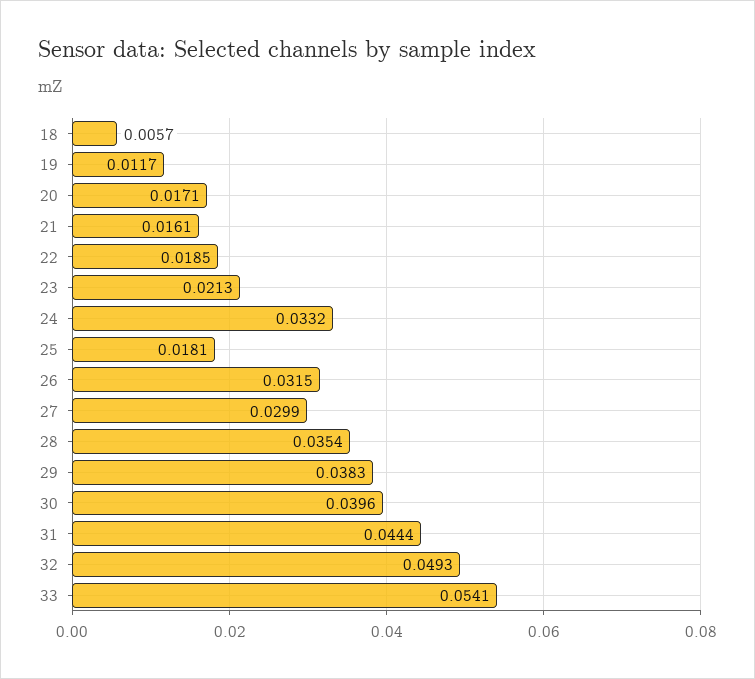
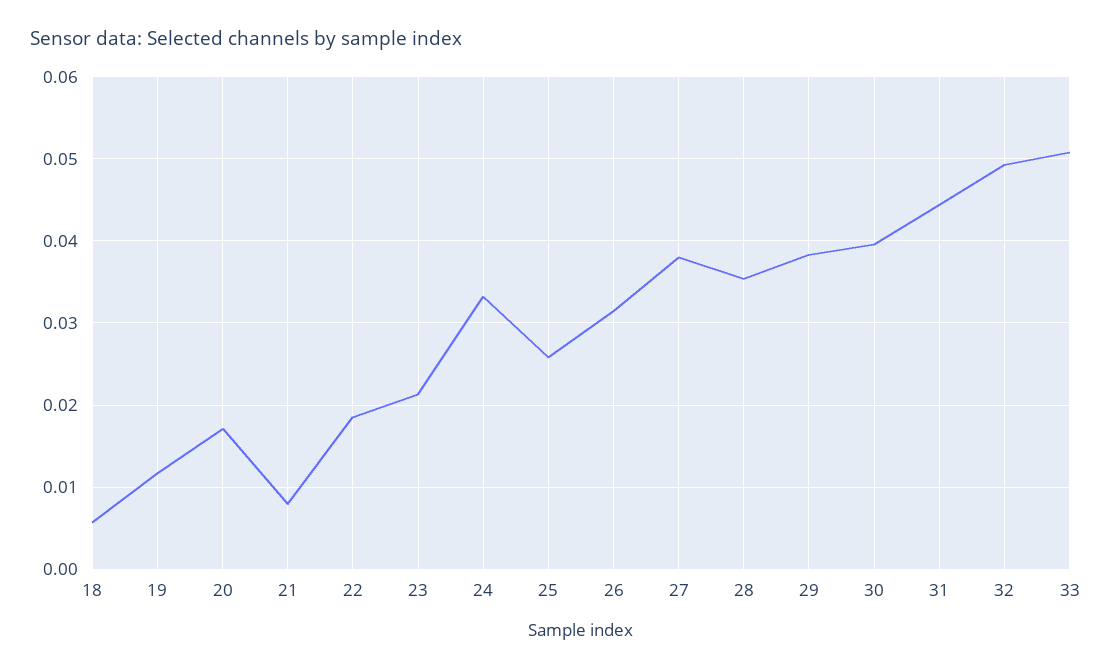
21: 0.0161 -> 0.008
25: 0.0181 -> 0.026
27: 0.0299 -> 0.038
33: 0.0541 -> 0.051

